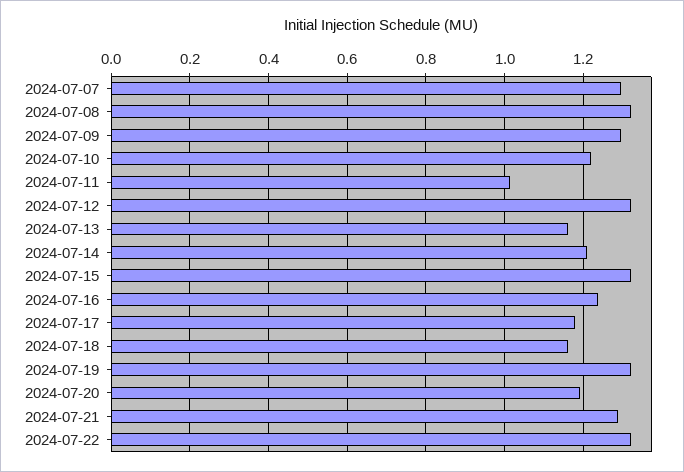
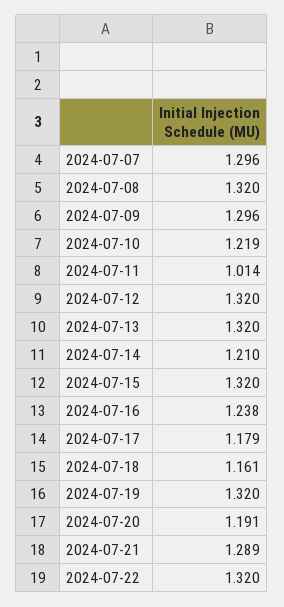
2024-07-13: 1.16 -> 1.32

